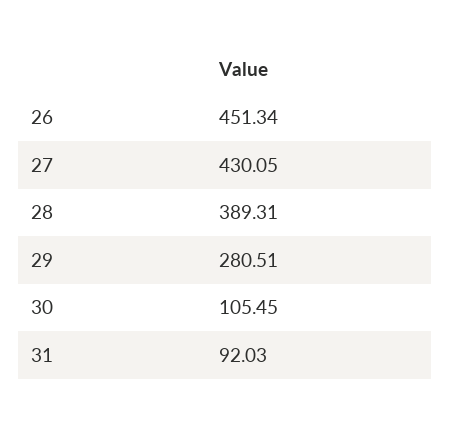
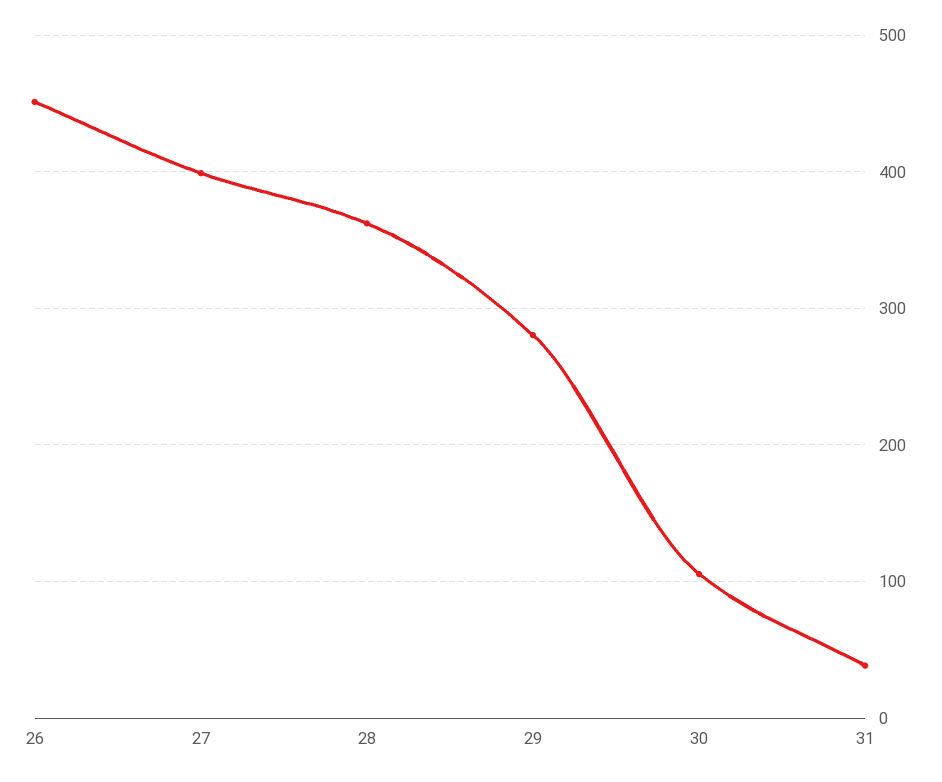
27: 430.05 -> 400
28: 389.31 -> 360
31: 92.03 -> 40

